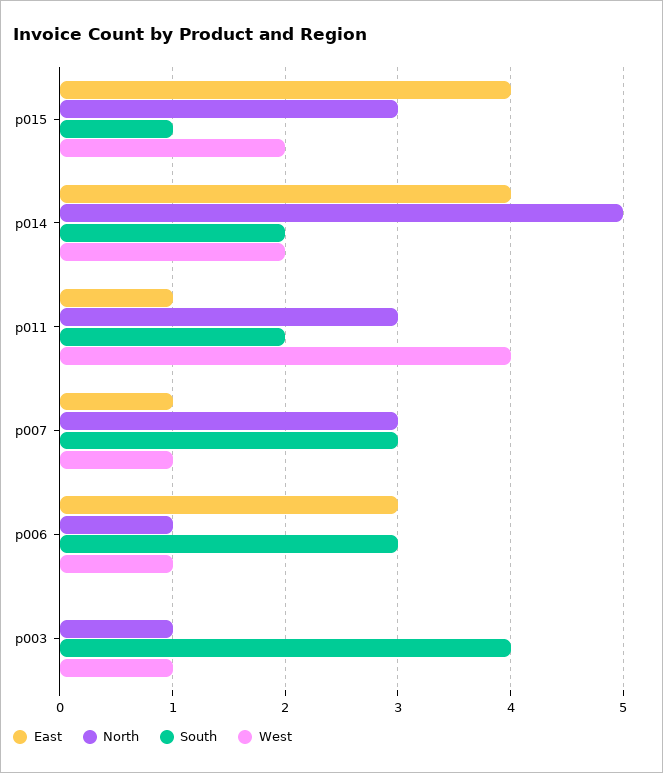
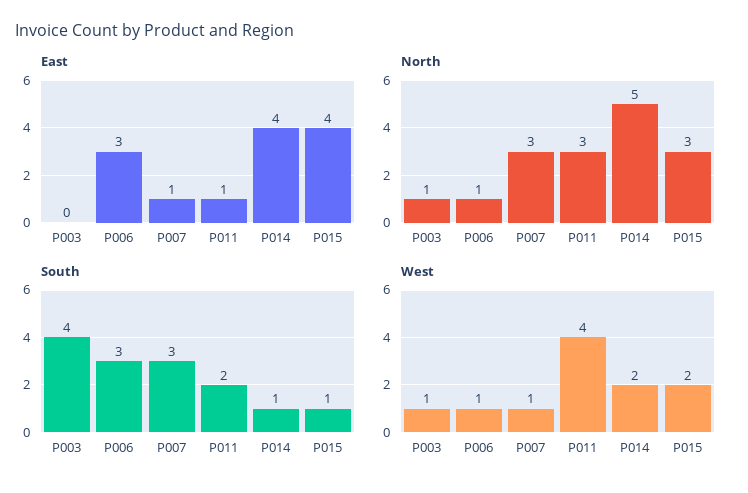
South, p014: 2 -> 1

